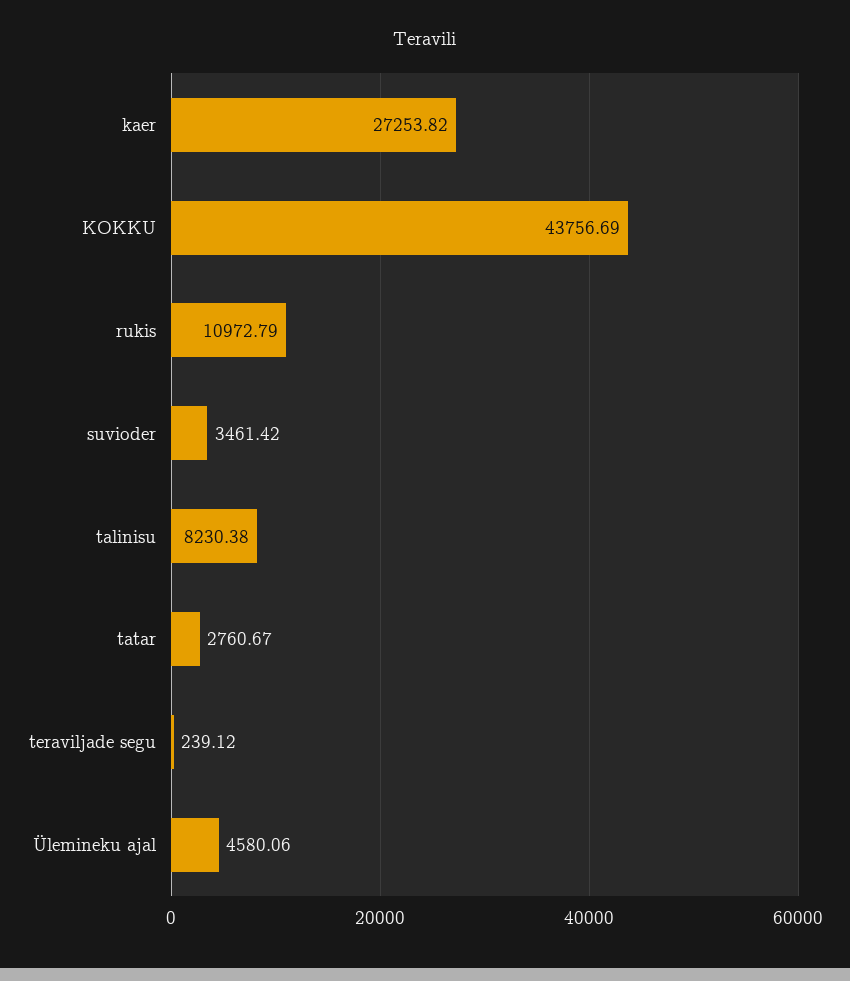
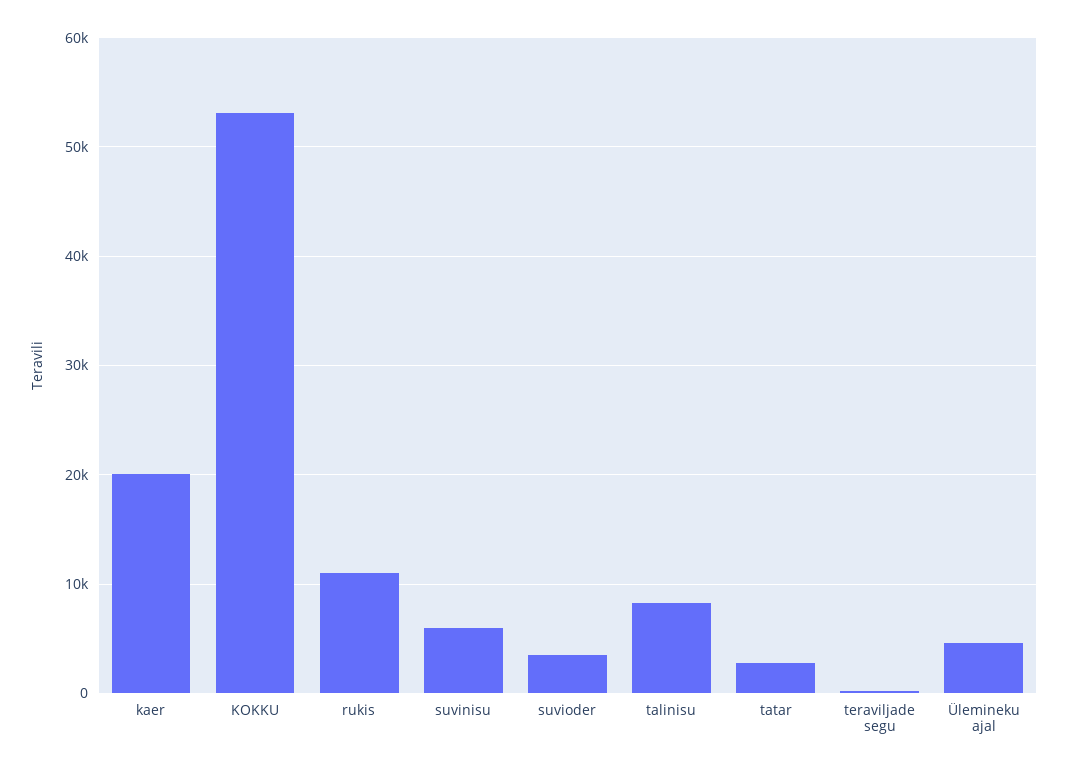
kaer: 27253.82 -> 20000
KOKKU: 43756.69 -> 53000
suvinisu: none -> 6000

